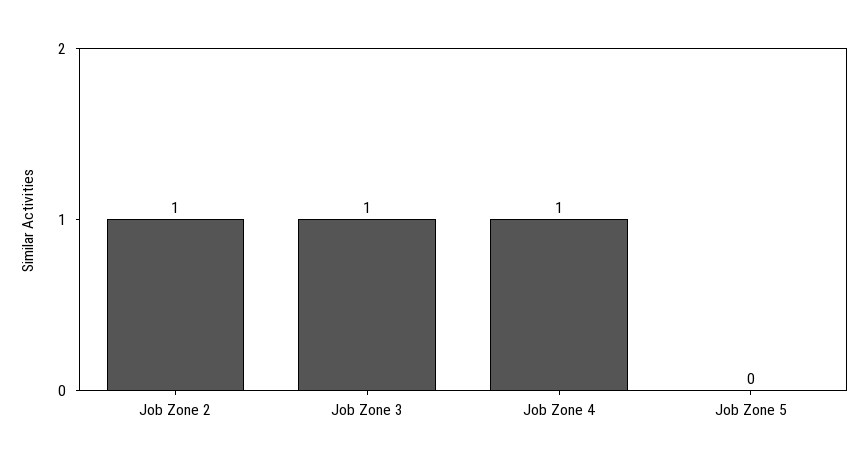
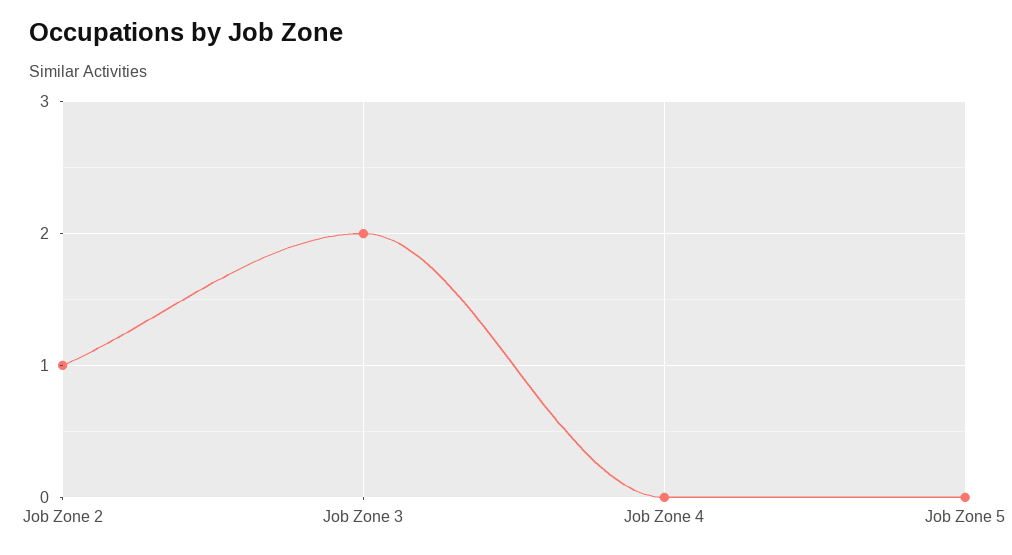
Job Zone 3: 1 -> 2
Job Zone 4: 1 -> 0

